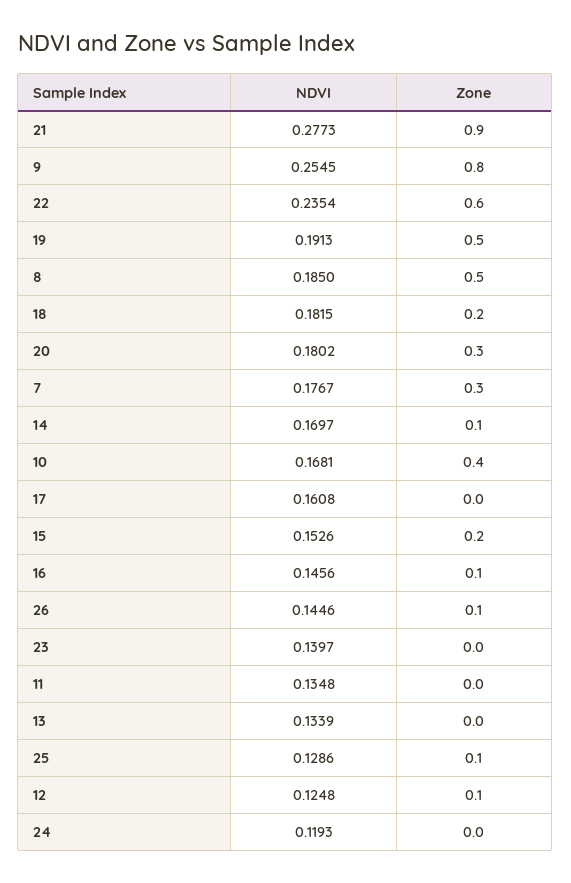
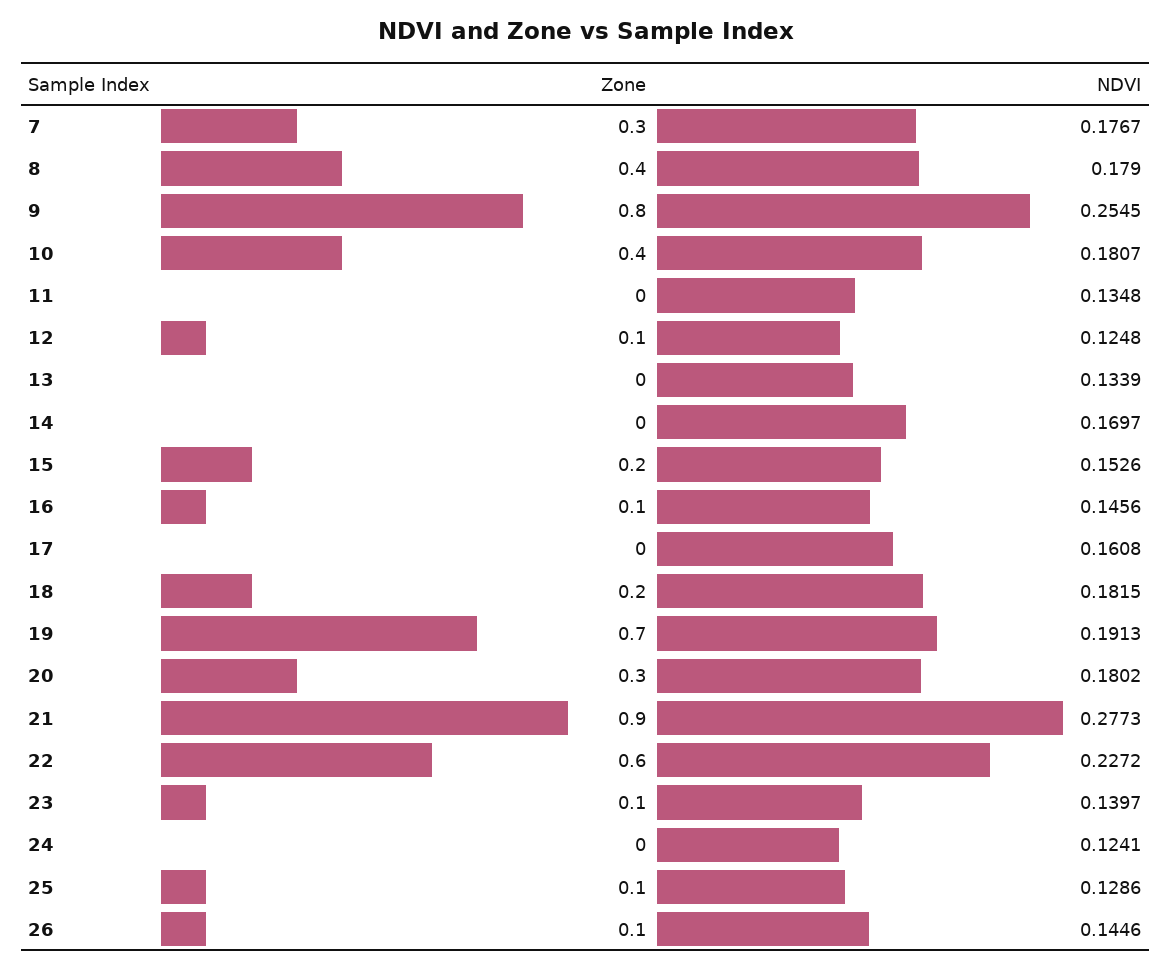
NDVI, 22: 0.2354 -> 0.2272
Zone, 19: 0.5 -> 0.7
NDVI, 8: 0.185 -> 0.179
Zone, 8: 0.5 -> 0.4
Zone, 14: 0.1 -> 0
NDVI, 10: 0.1681 -> 0.1807
Zone, 23: 0 -> 0.1
NDVI, 24: 0.1193 -> 0.1241

